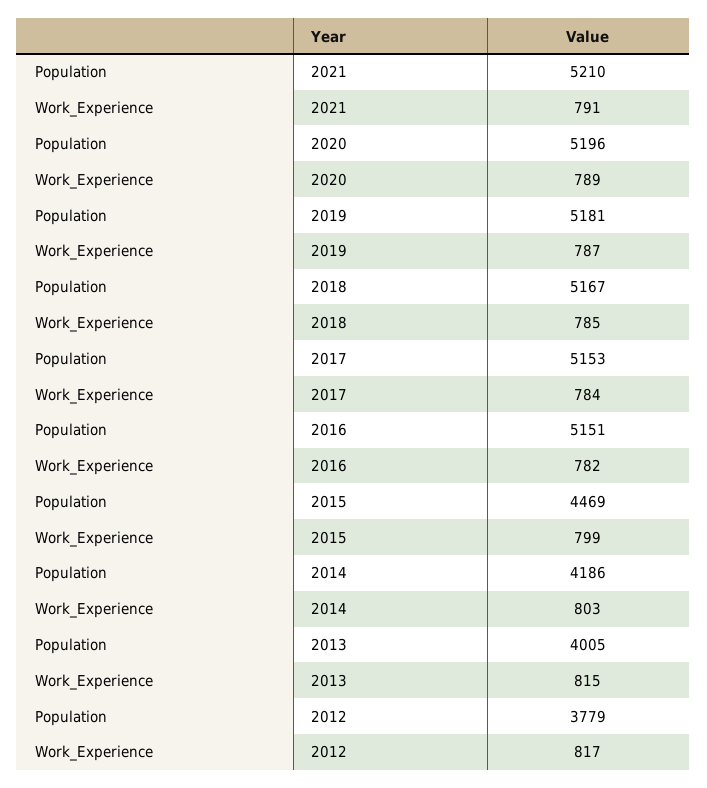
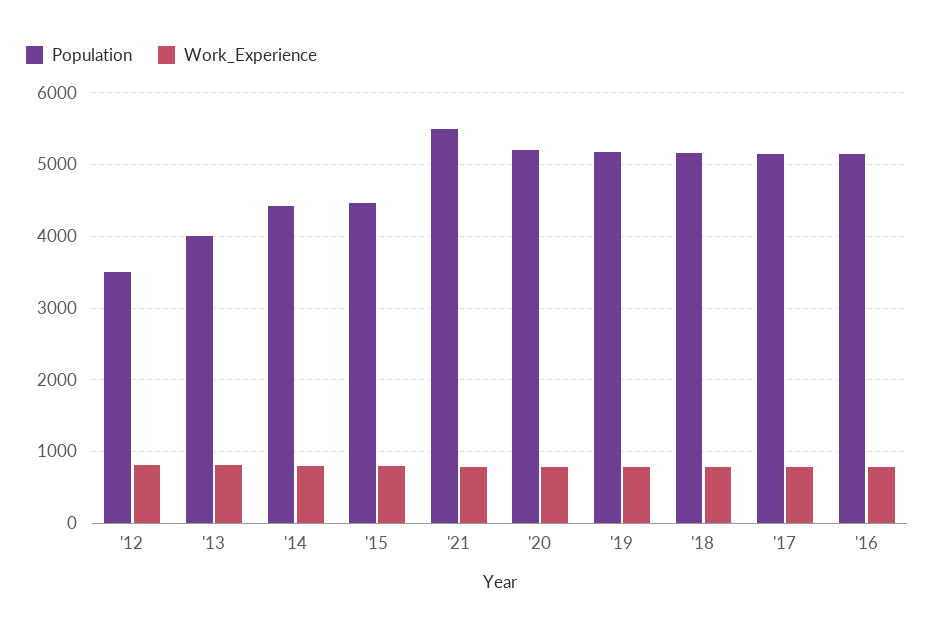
Population, 2021: 5210 -> 5500
Population, 2014: 4186 -> 4400
Population, 2012: 3779 -> 3500

